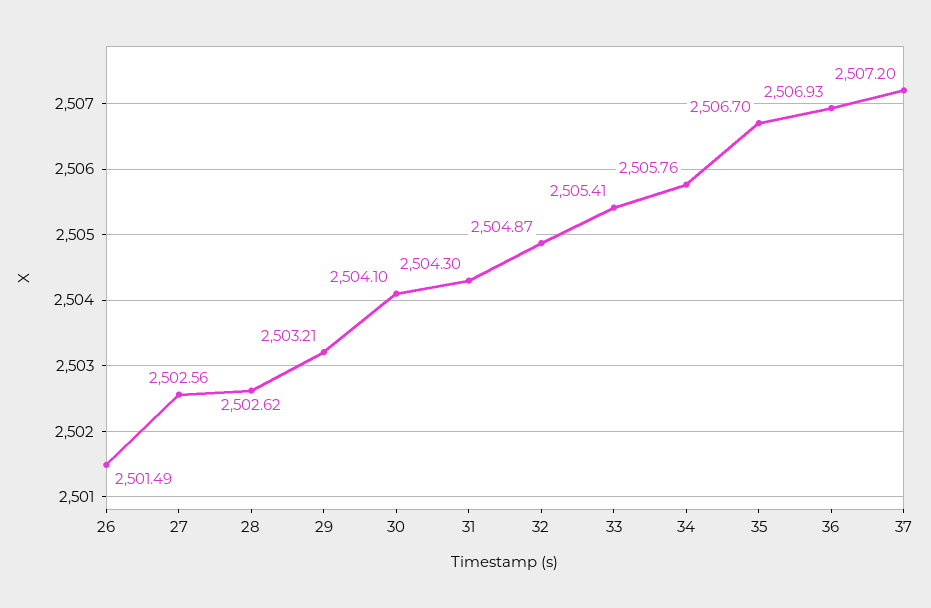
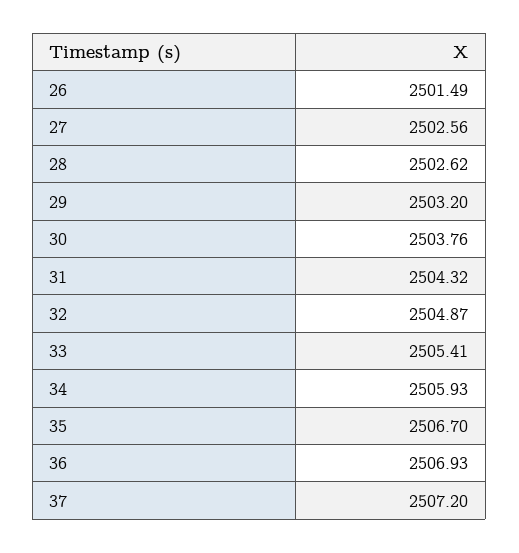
29: 2503.21 -> 2503.2
30: 2504.1 -> 2503.76
31: 2504.3 -> 2504.32
34: 2505.76 -> 2505.93

